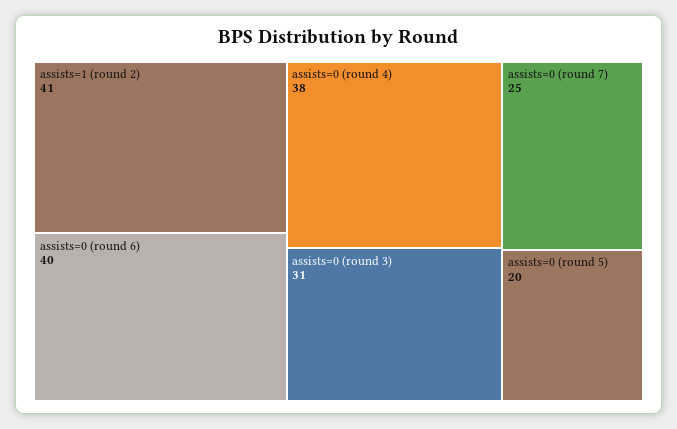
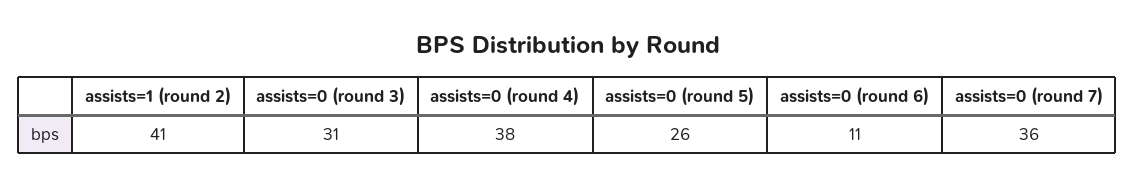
assists=0 (round 6): 40 -> 11
assists=0 (round 7): 25 -> 36
assists=0 (round 5): 20 -> 26

